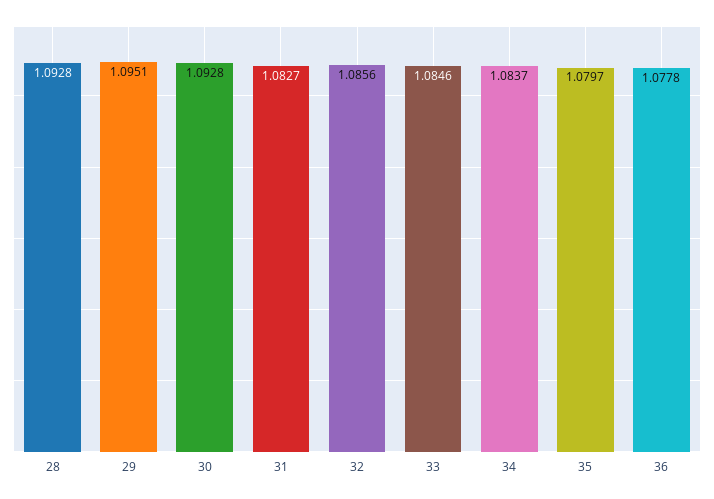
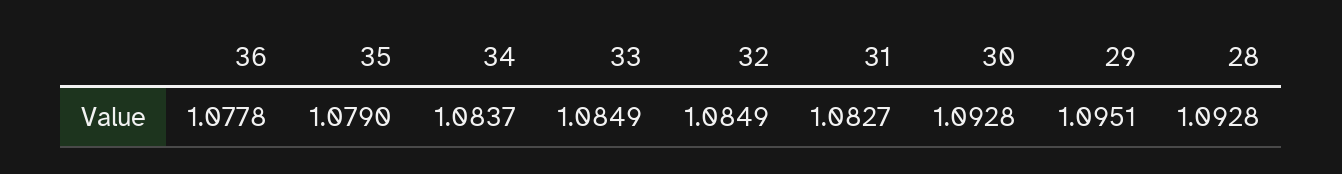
32: 1.0856 -> 1.0849
33: 1.0846 -> 1.0849
35: 1.0797 -> 1.079

